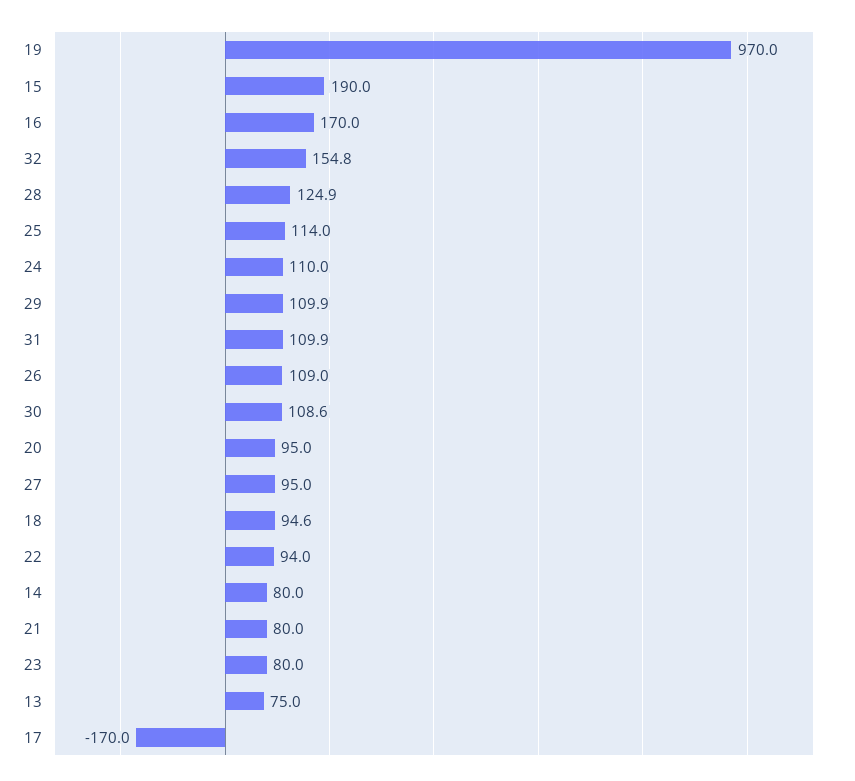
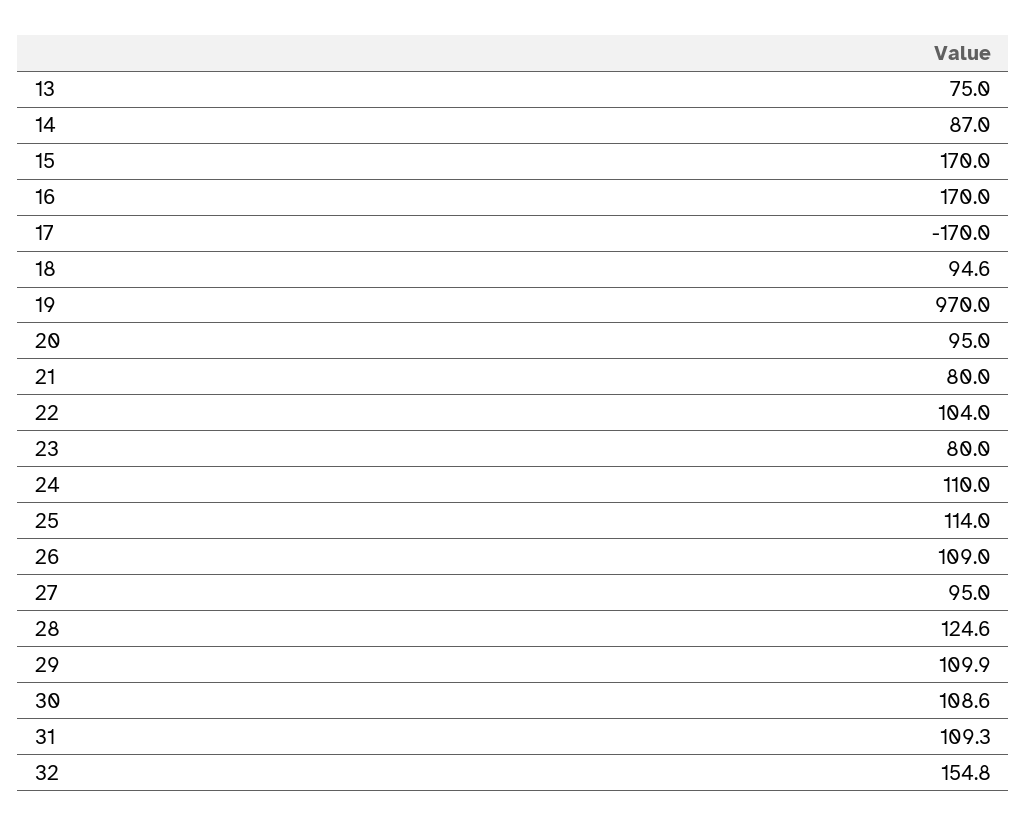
15: 190 -> 170
28: 124.9 -> 124.6
31: 109.9 -> 109.3
22: 94 -> 104
14: 80 -> 87

